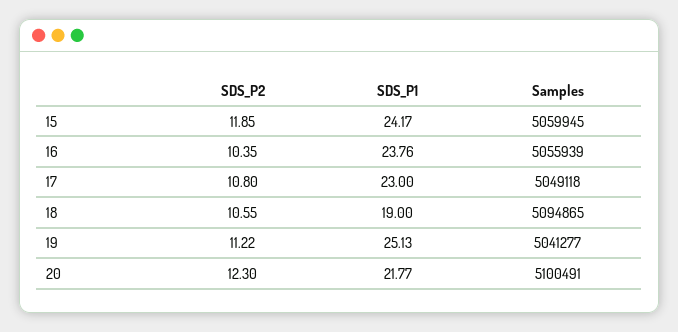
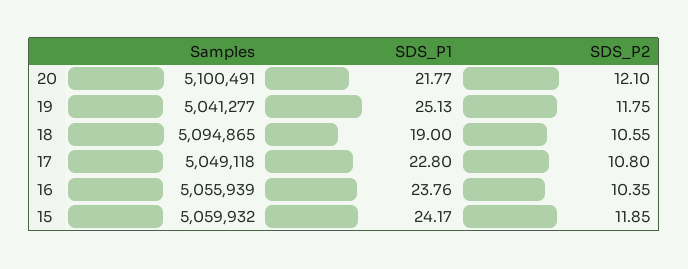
Samples, 15: 5059945 -> 5059932
SDS_P1, 17: 23 -> 22.8
SDS_P2, 19: 11.22 -> 11.75
SDS_P2, 20: 12.3 -> 12.1

